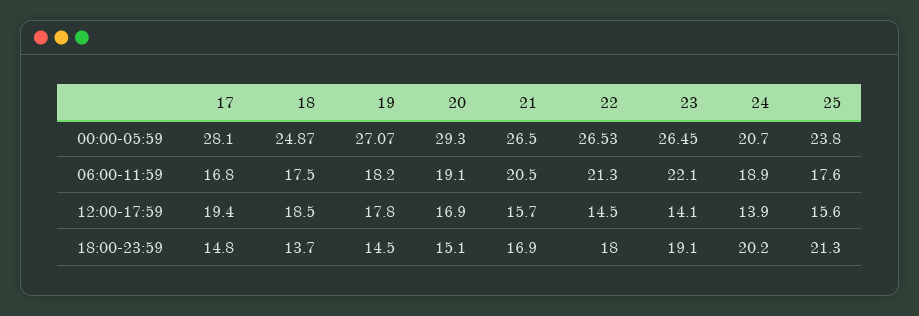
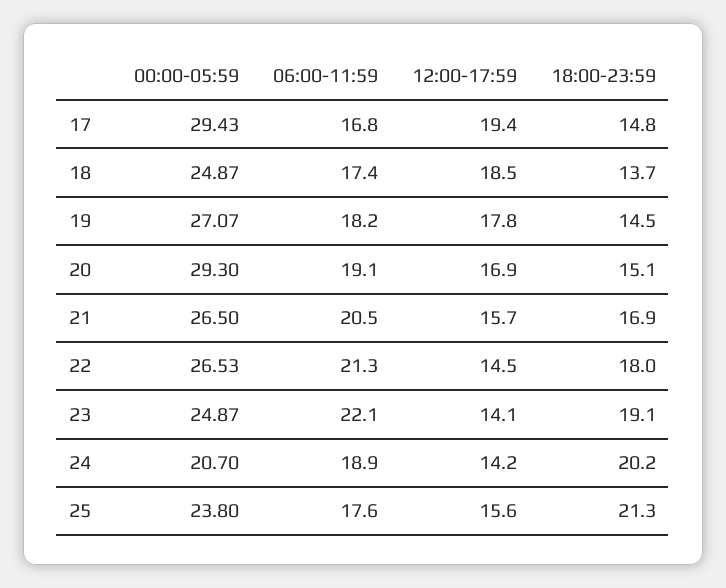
17, 00:00-05:59: 28.1 -> 29.43
23, 00:00-05:59: 26.45 -> 24.87
18, 06:00-11:59: 17.5 -> 17.4
24, 12:00-17:59: 13.9 -> 14.2

